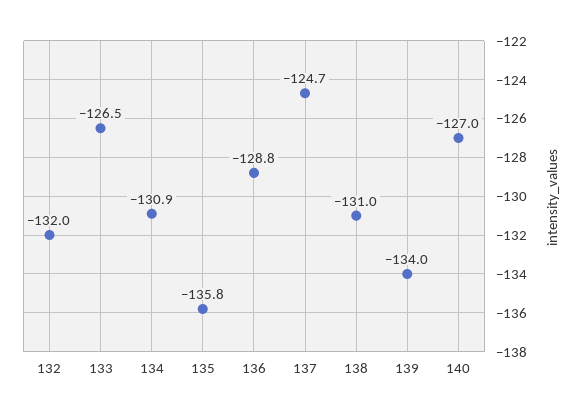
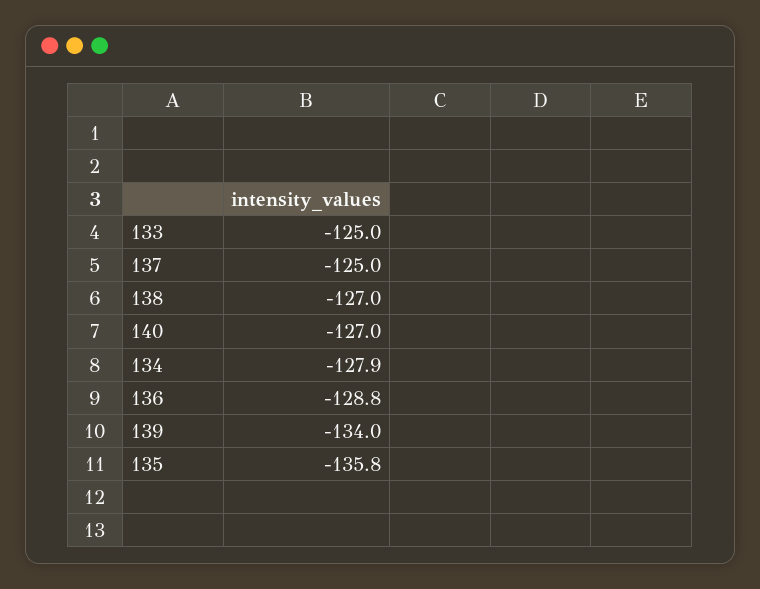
132: -132 -> none
133: -126.5 -> -125
134: -130.9 -> -127.9
137: -124.7 -> -125
138: -131 -> -127

